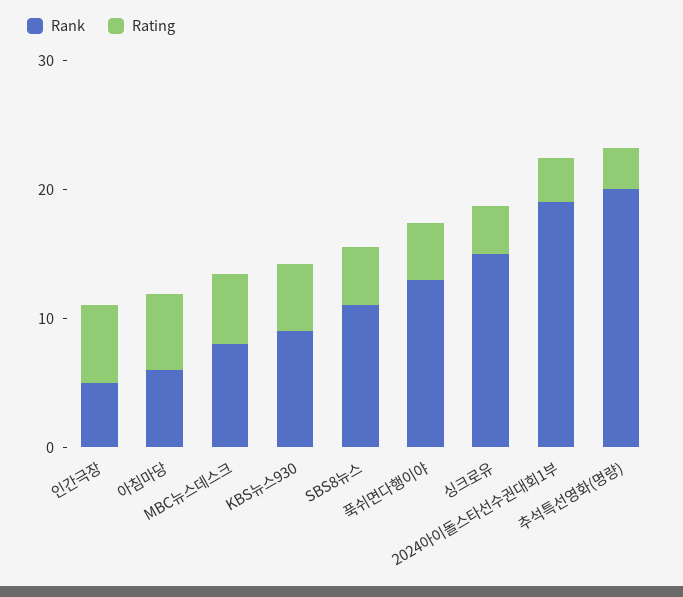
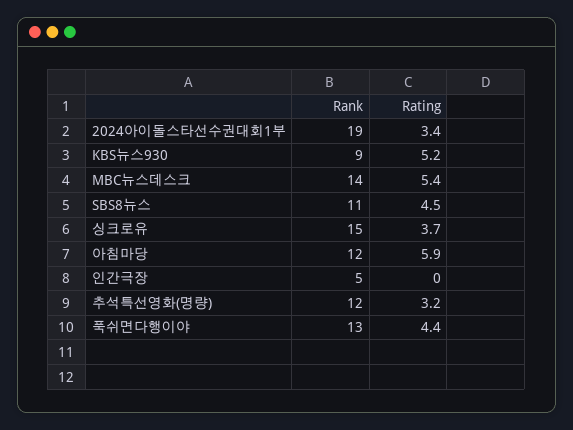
Rating, 인간극장: 6 -> 0
Rank, 아침마당: 6 -> 12
Rank, MBC뉴스데스크: 8 -> 14
Rank, 추석특선영화(명량): 20 -> 12

